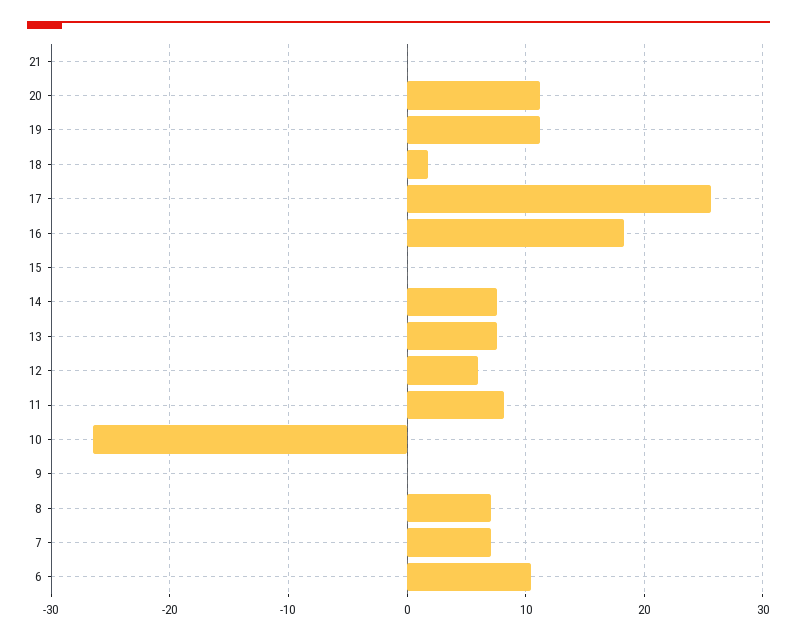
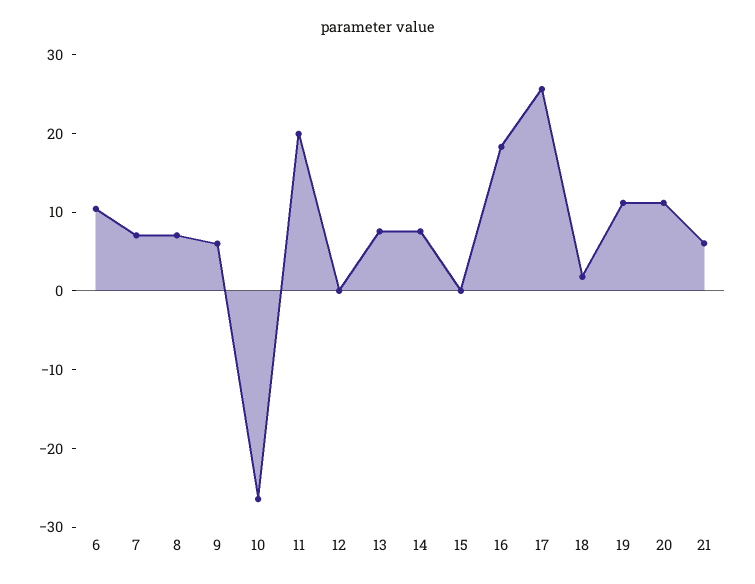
21: 0 -> 6
12: 6 -> 0
11: 8 -> 20
9: 0 -> 6

